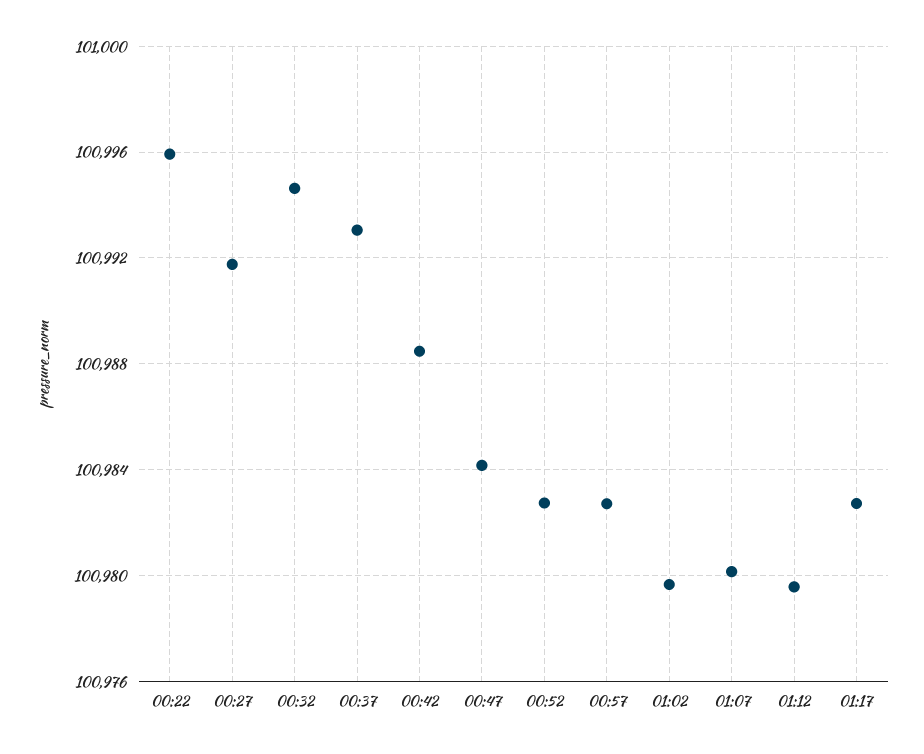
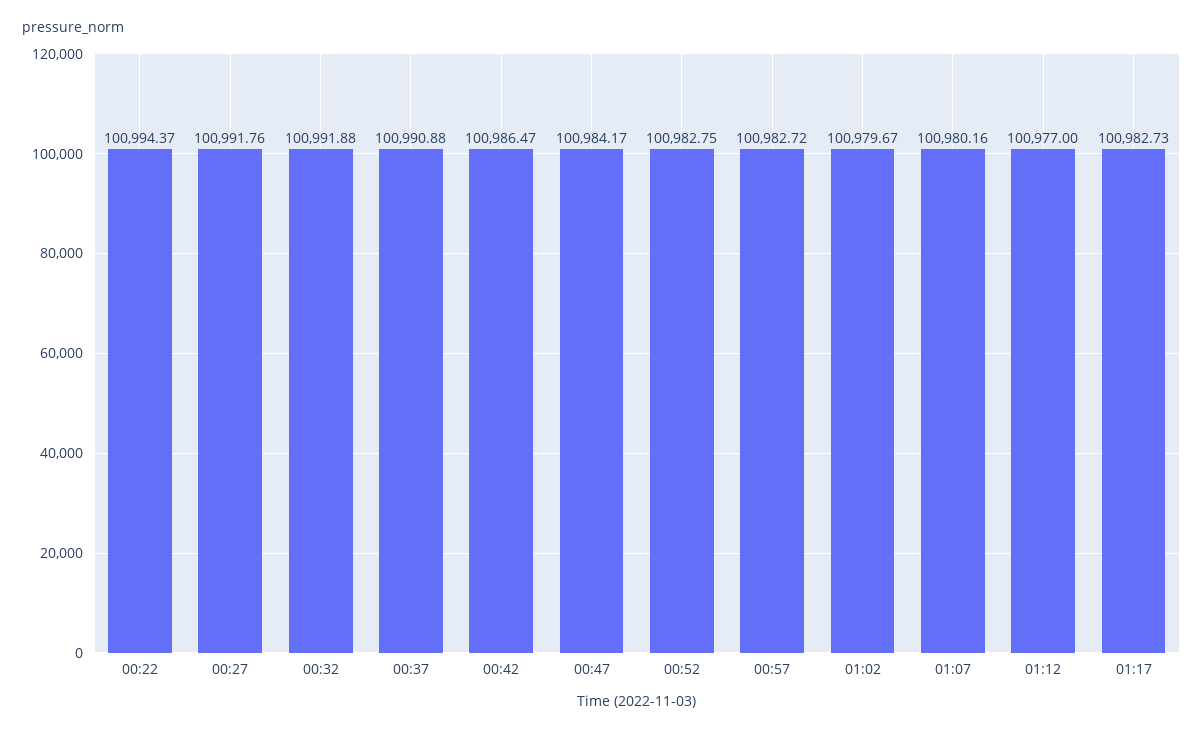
00:22: 100996 -> 100994.37
00:32: 100994.5 -> 100991.88
00:37: 100993 -> 100990.88
00:42: 100988.5 -> 100986.47
01:12: 100979.5 -> 100977

